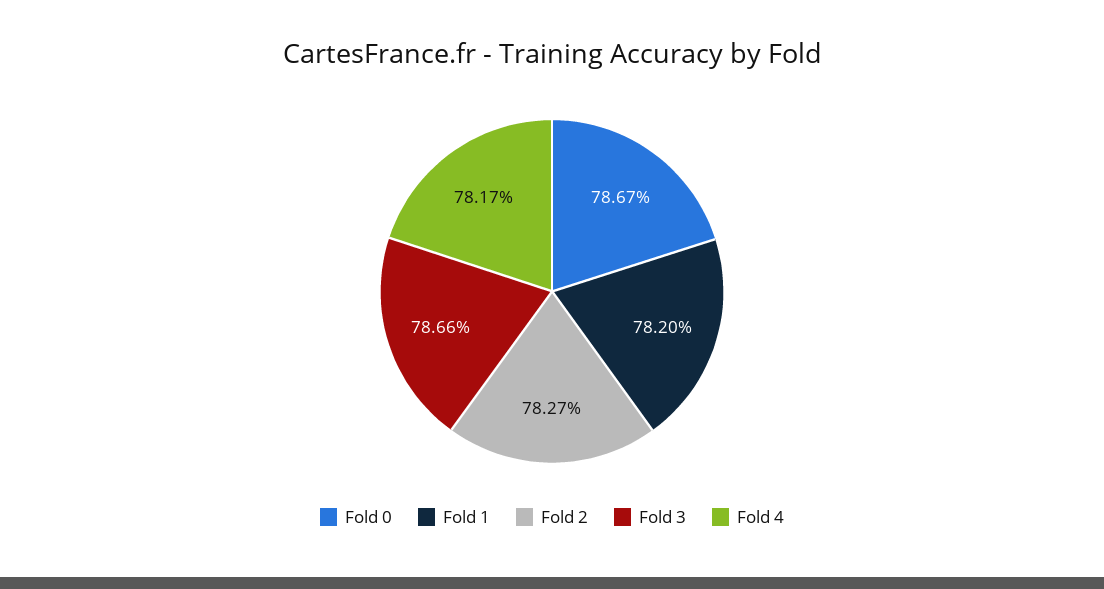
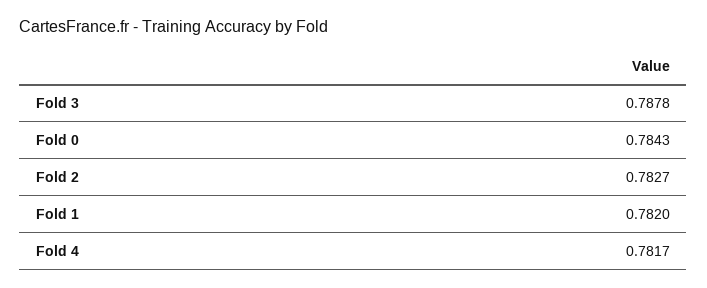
Fold 0: 0.7867 -> 0.7843
Fold 3: 0.7866 -> 0.7878

